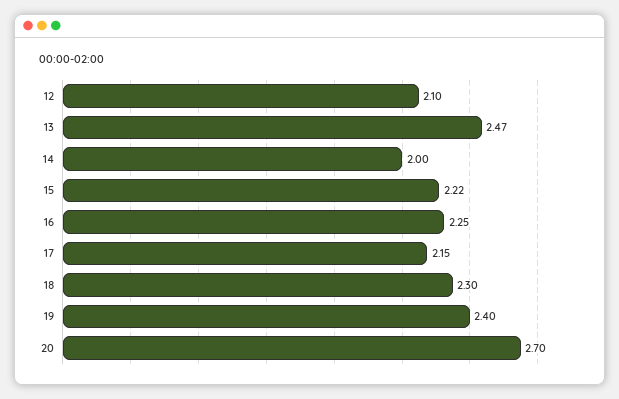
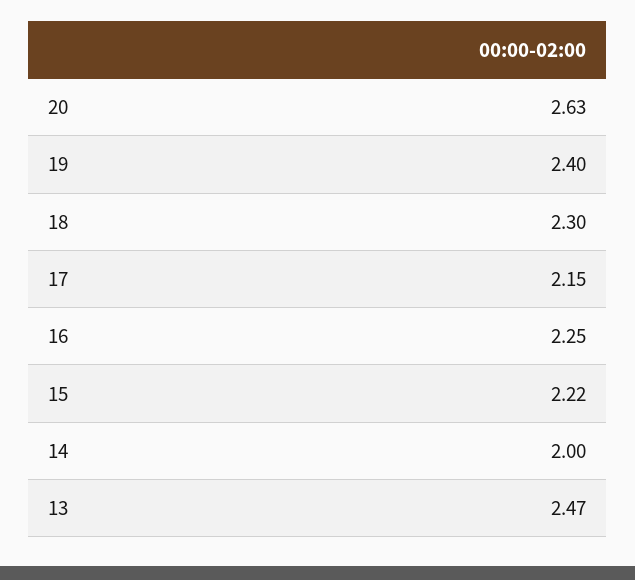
12: 2.1 -> none
20: 2.7 -> 2.63

